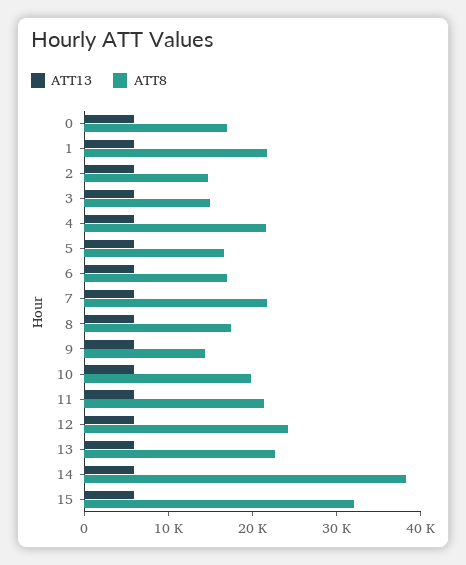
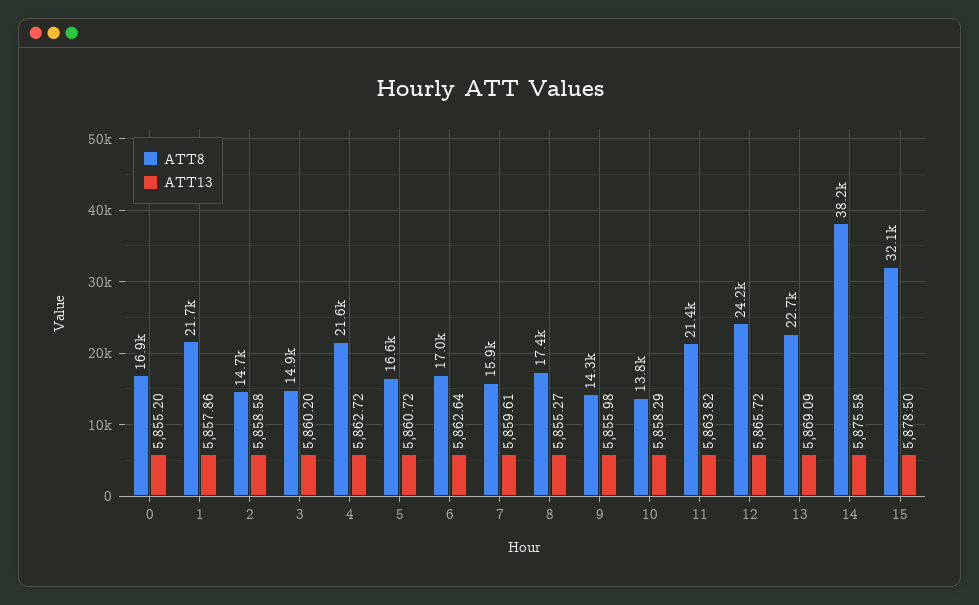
ATT8, 7: 22000 -> 15900
ATT8, 10: 20000 -> 13800

